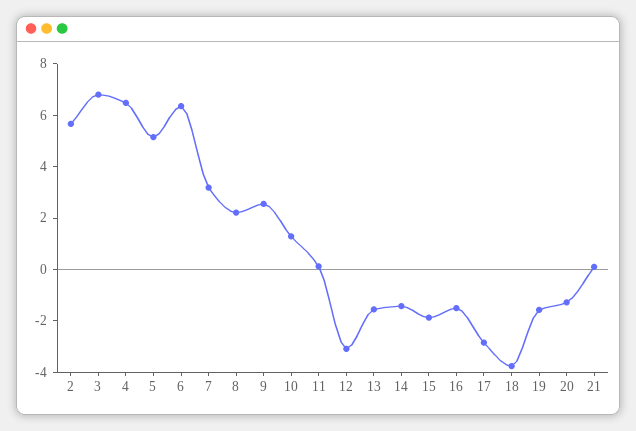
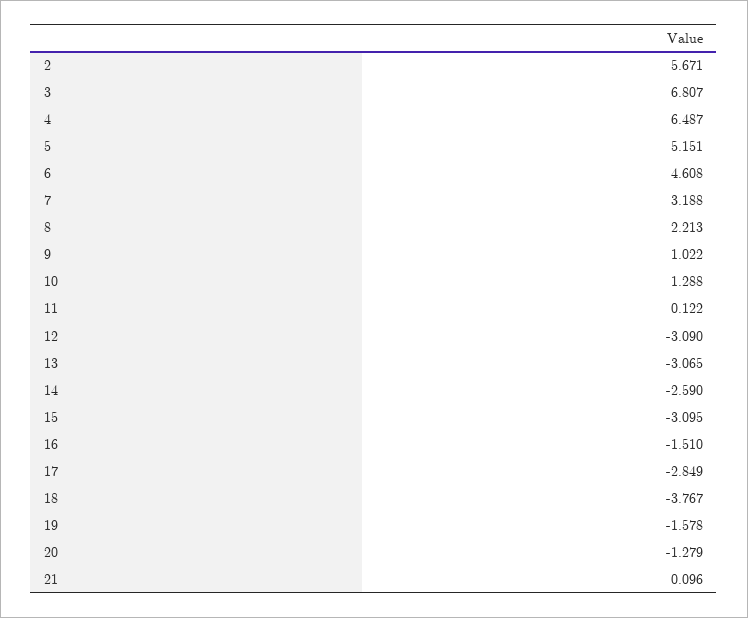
6: 6.5 -> 4.608
9: 2.5 -> 1.022
13: -1.5 -> -3.065
14: -1.5 -> -2.59
15: -2 -> -3.095

